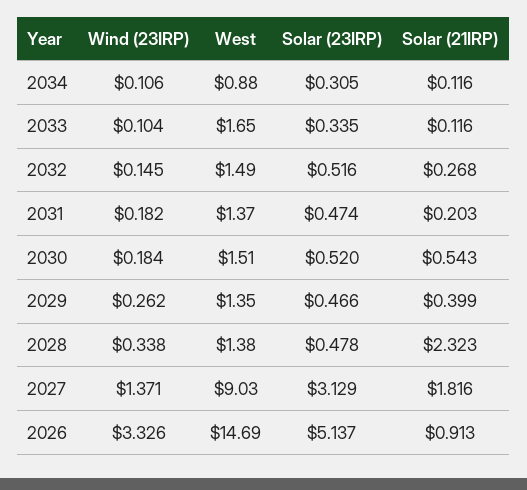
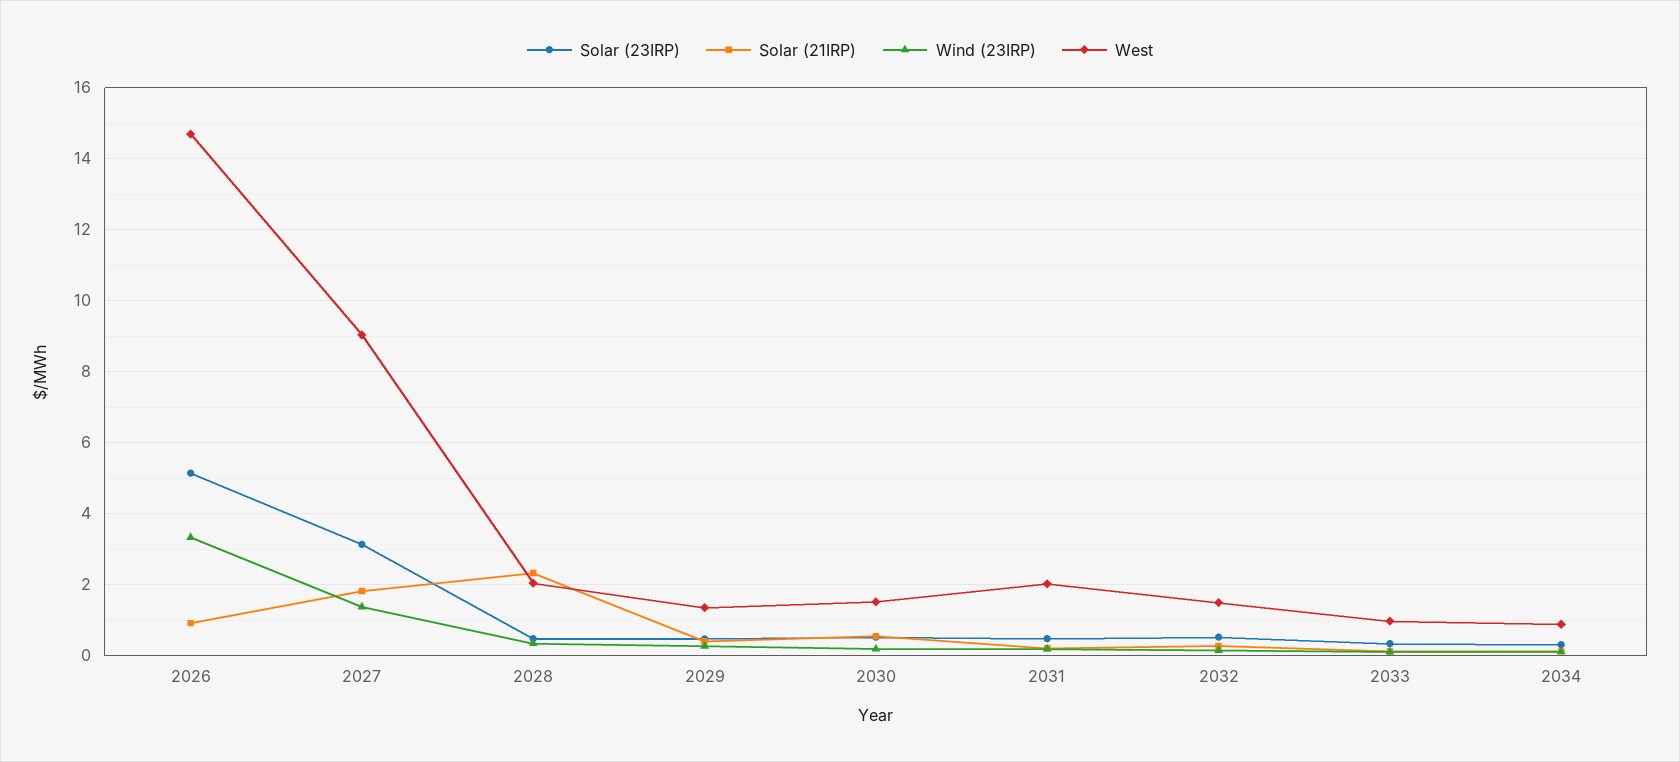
West, 2033: 1.65 -> 1
West, 2031: 1.37 -> 2
West, 2028: 1.38 -> 2

